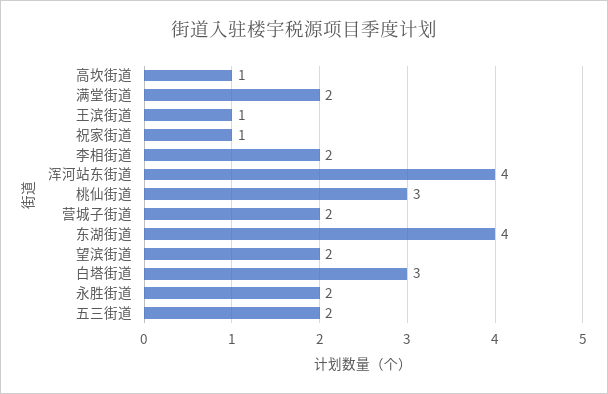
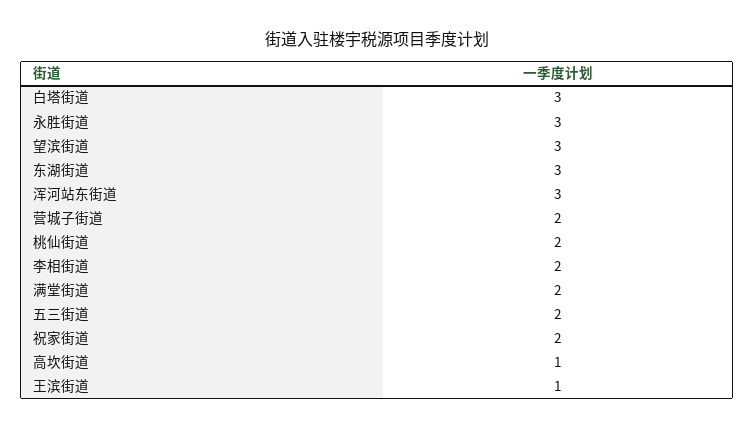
祝家街道: 1 -> 2
浑河站东街道: 4 -> 3
桃仙街道: 3 -> 2
东湖街道: 4 -> 3
望滨街道: 2 -> 3
永胜街道: 2 -> 3

